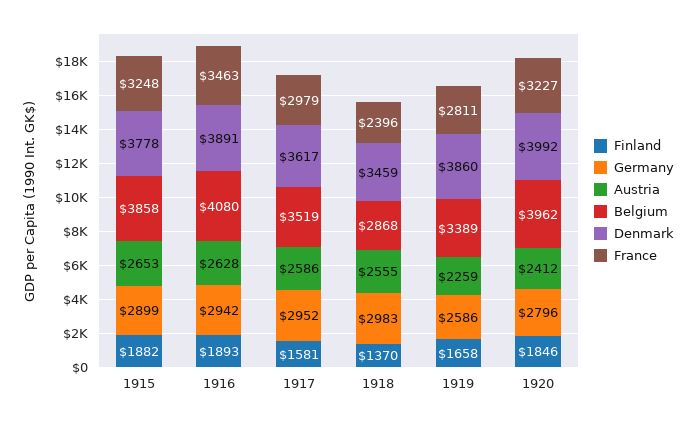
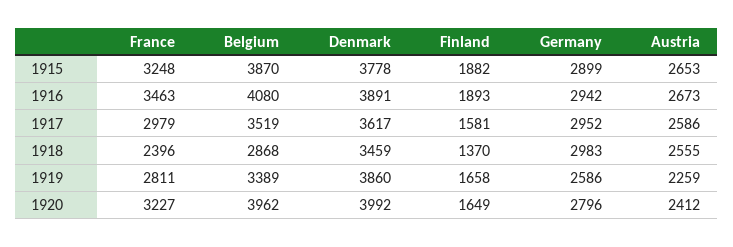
Belgium, 1915: 3858 -> 3870
Austria, 1916: 2628 -> 2673
Finland, 1920: 1846 -> 1649

